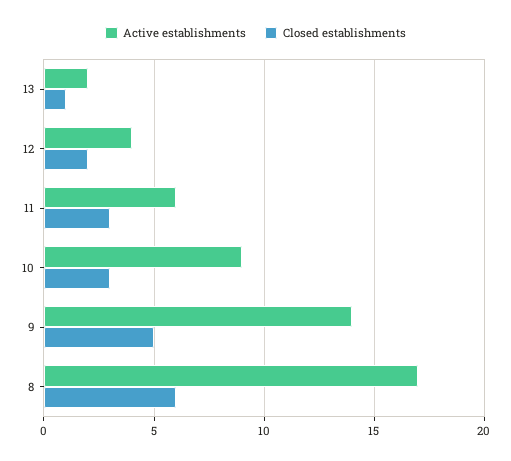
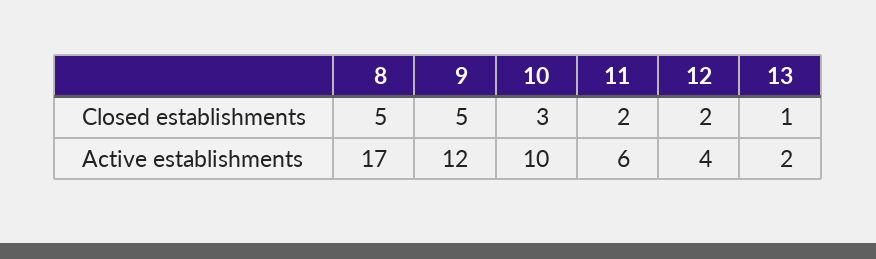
Closed establishments, 11: 3 -> 2
Active establishments, 10: 9 -> 10
Active establishments, 9: 14 -> 12
Closed establishments, 8: 6 -> 5

